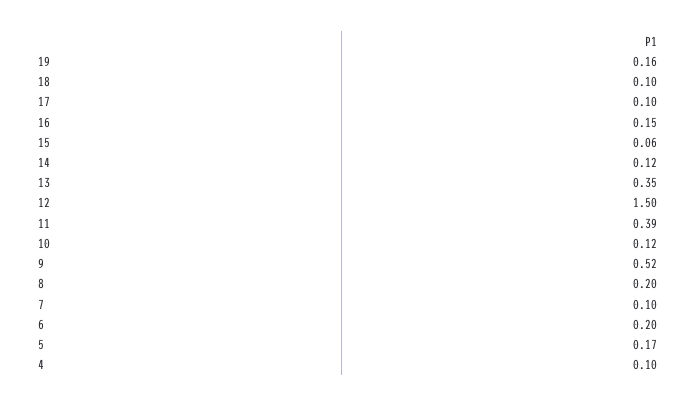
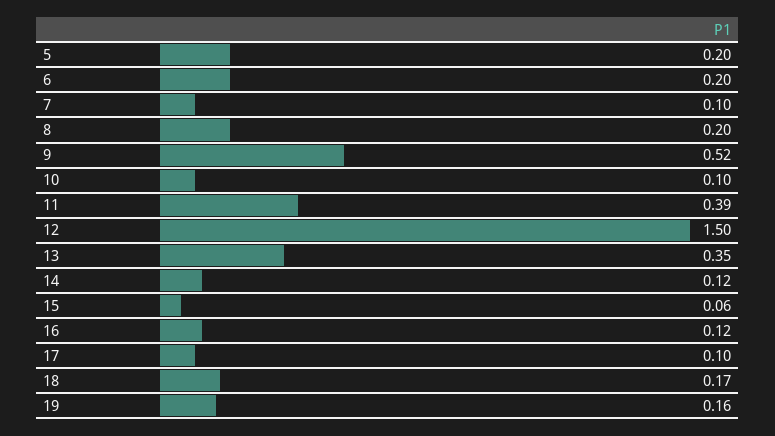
18: 0.1 -> 0.17
16: 0.15 -> 0.12
10: 0.12 -> 0.1
5: 0.17 -> 0.2
4: 0.1 -> none

